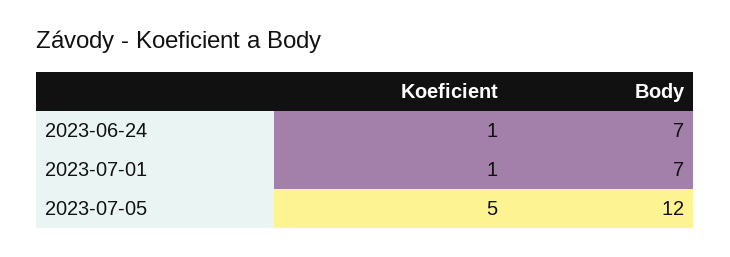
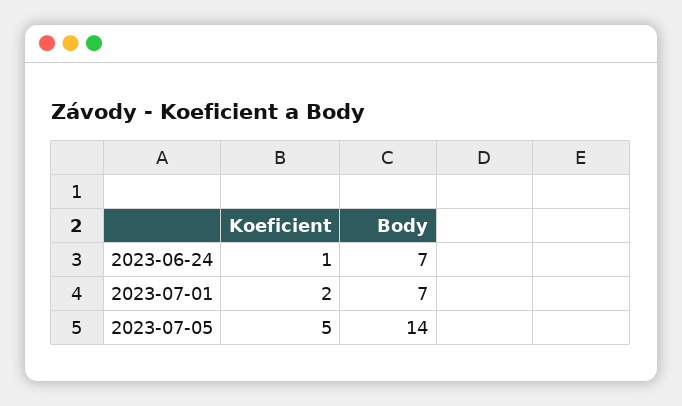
Koeficient, 2023-07-01: 1 -> 2
Body, 2023-07-05: 12 -> 14

